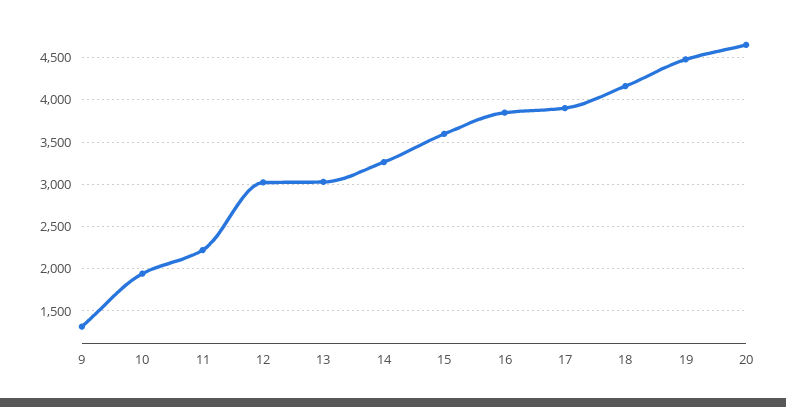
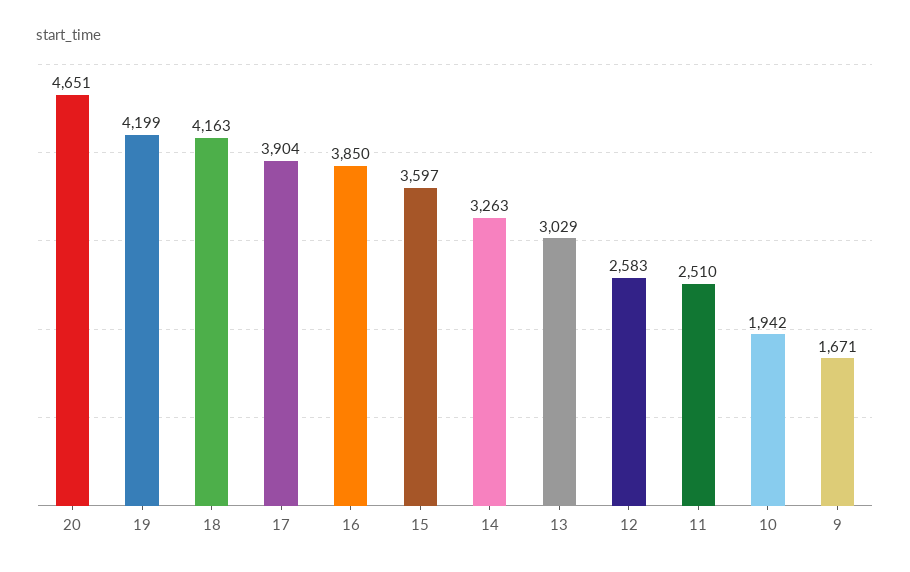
9: 1300 -> 1671
11: 2200 -> 2510
12: 3000 -> 2583
19: 4500 -> 4199

